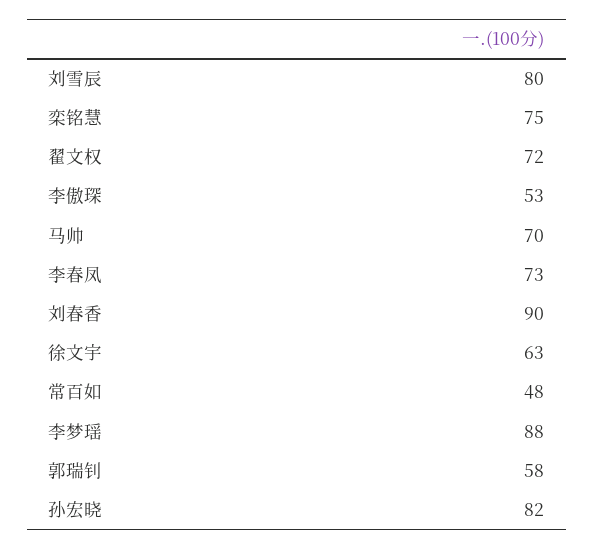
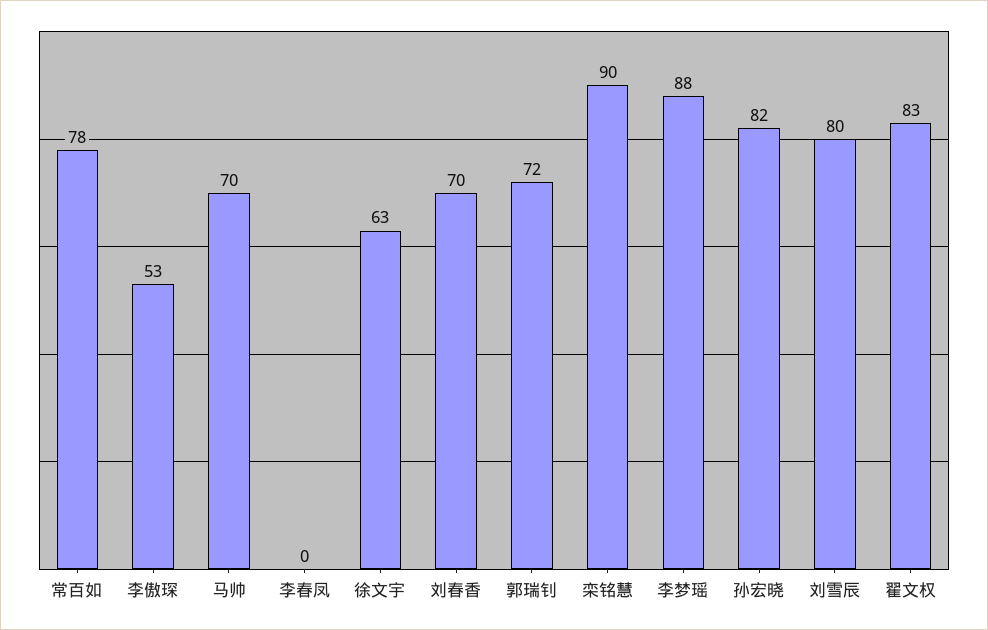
栾铭慧: 75 -> 90
翟文权: 72 -> 83
李春凤: 73 -> 0
刘春香: 90 -> 70
常百如: 48 -> 78
郭瑞钊: 58 -> 72

